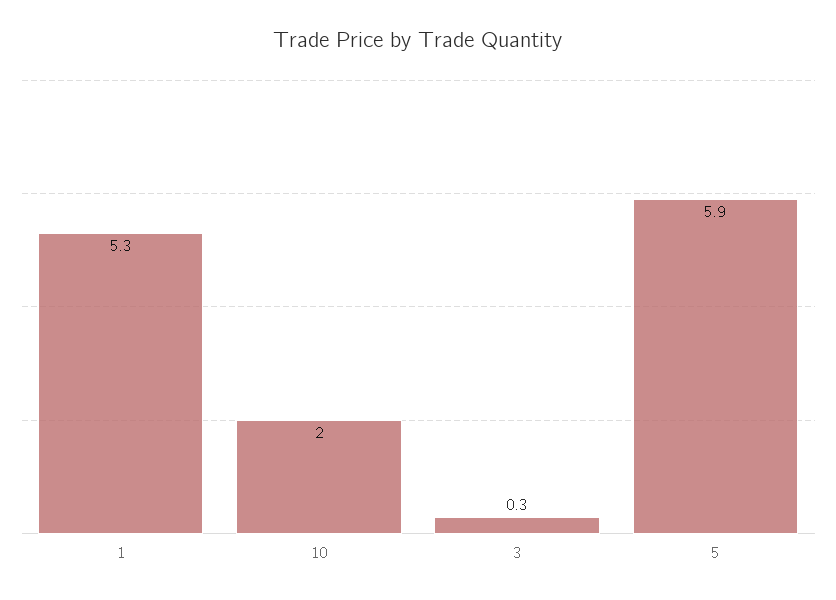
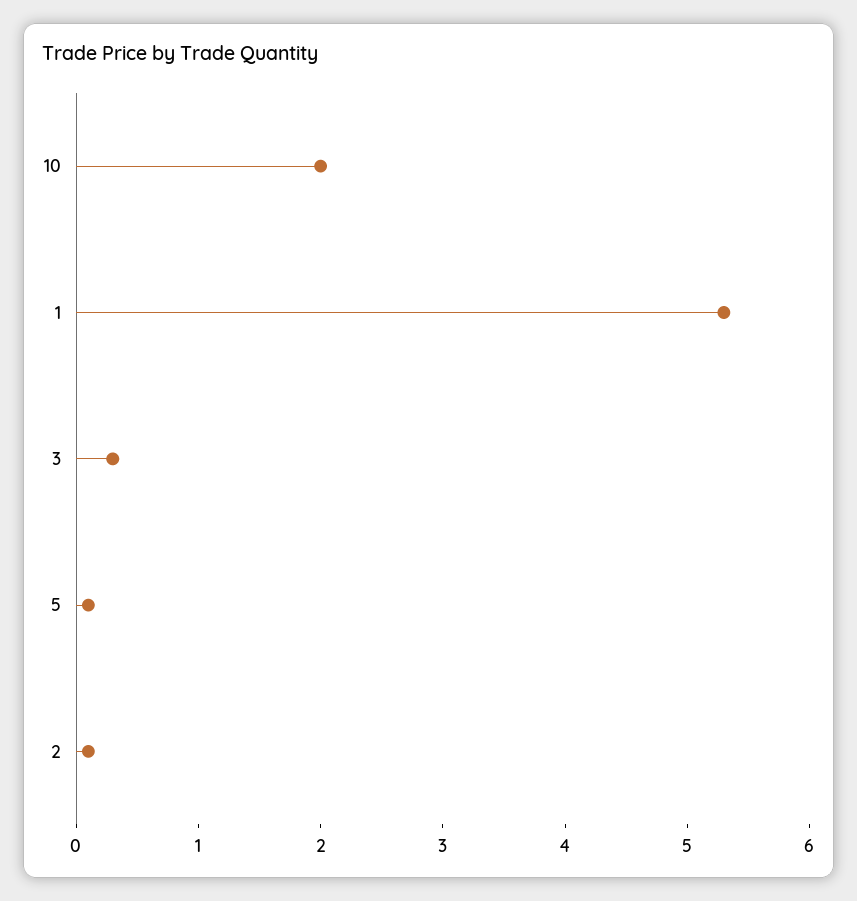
5: 5.9 -> 0.1
2: none -> 0.1

